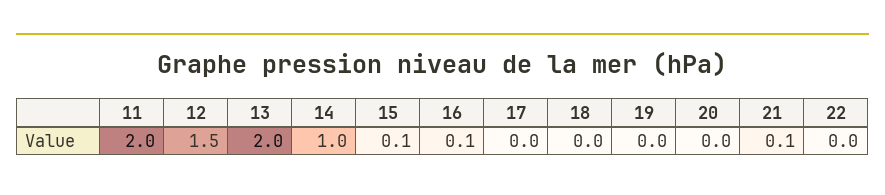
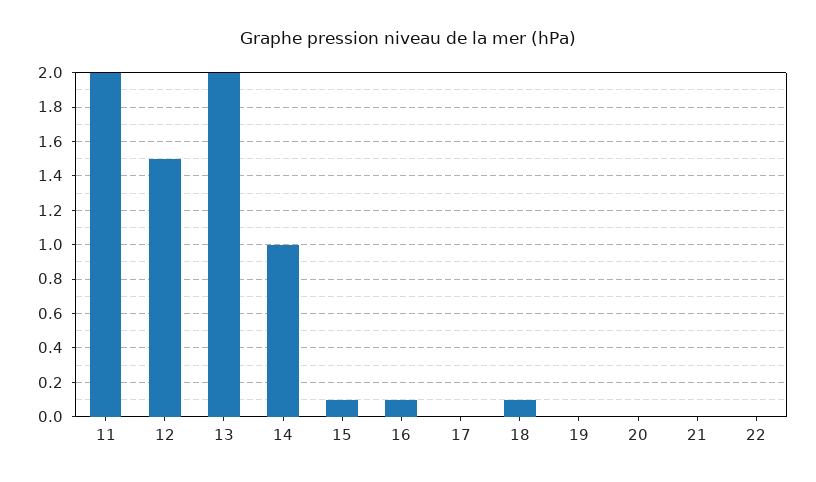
18: 0 -> 0.1
21: 0.1 -> 0

